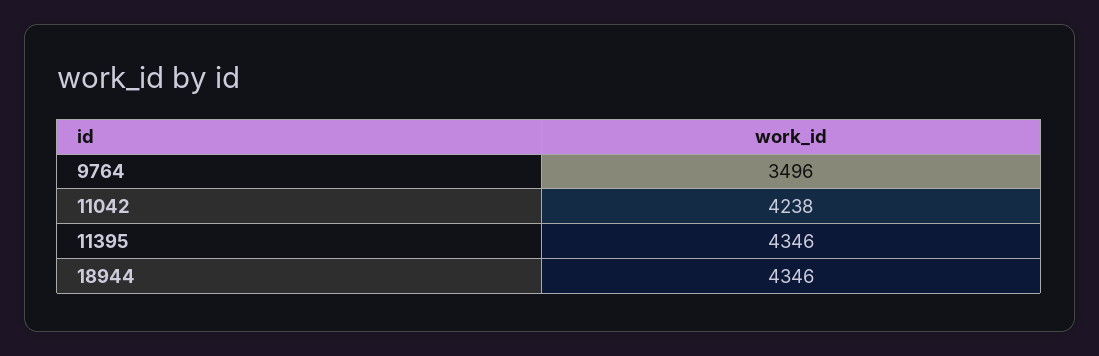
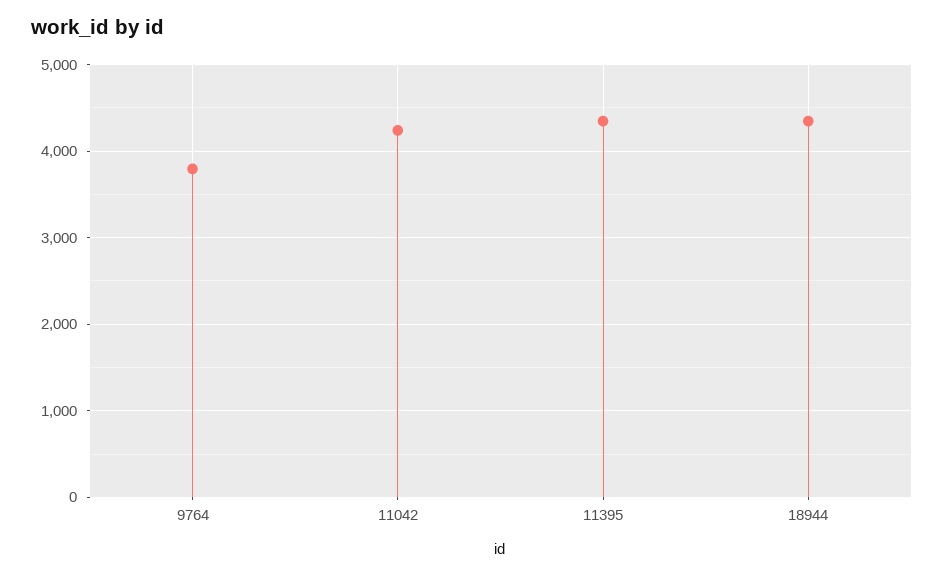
9764: 3496 -> 3800

